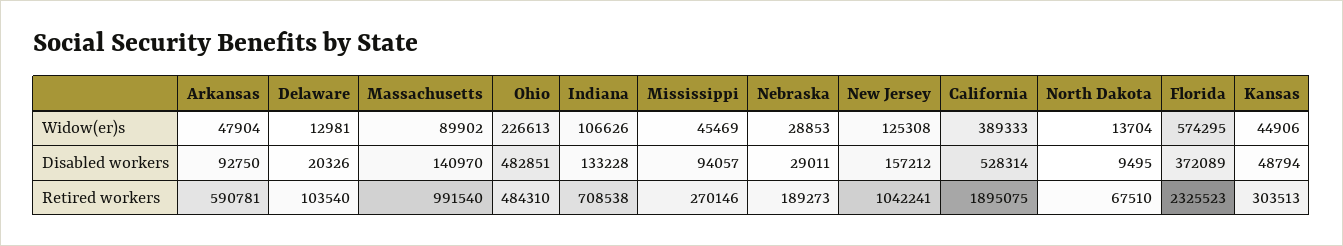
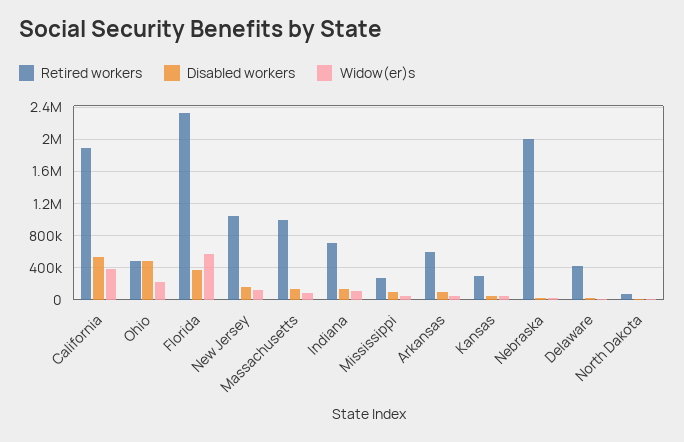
Retired workers, Delaware: 103540 -> 400000
Retired workers, Nebraska: 189273 -> 2000000

